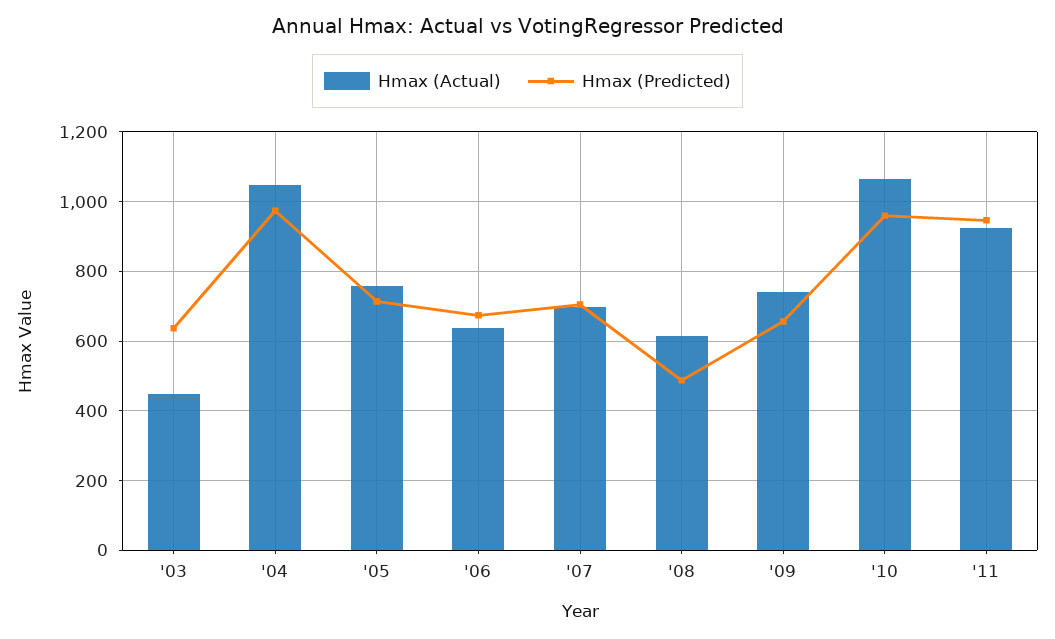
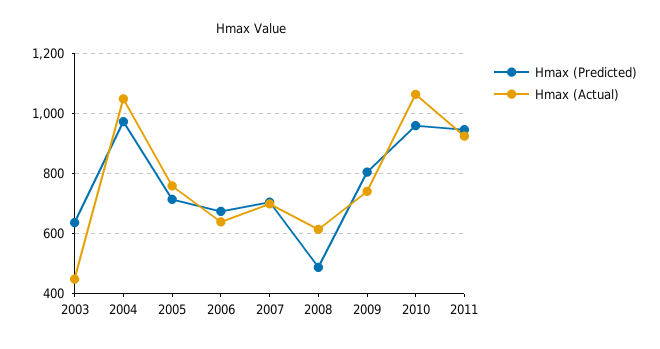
Hmax (Predicted), '09: 660 -> 800

